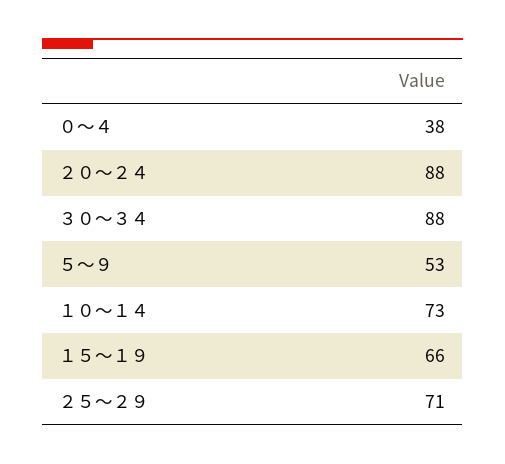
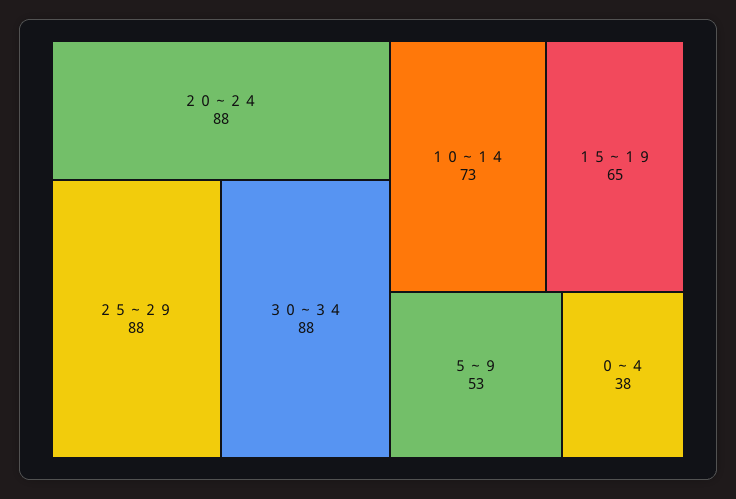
１５～１９: 66 -> 65
２５～２９: 71 -> 88

